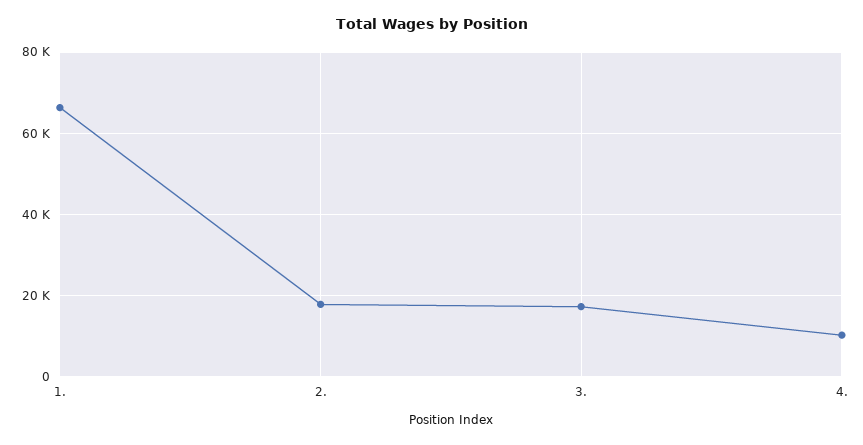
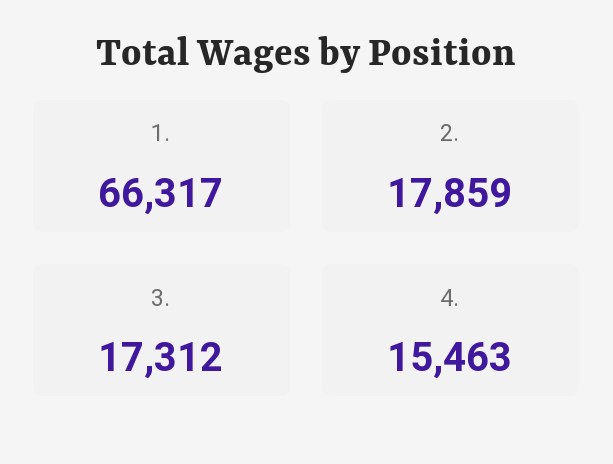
4.: 10000 -> 15463

